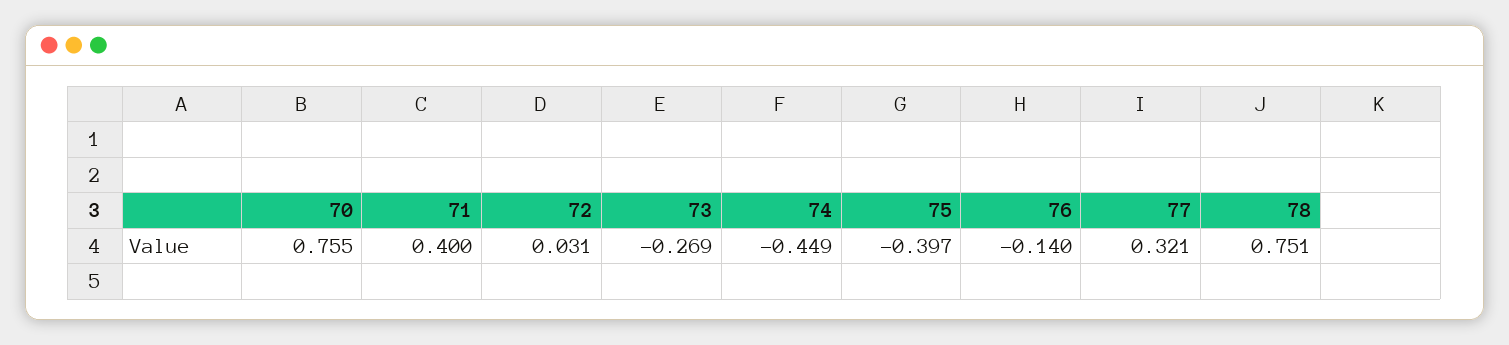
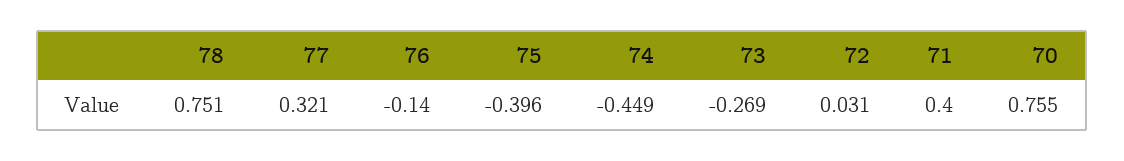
75: -0.397 -> -0.396

